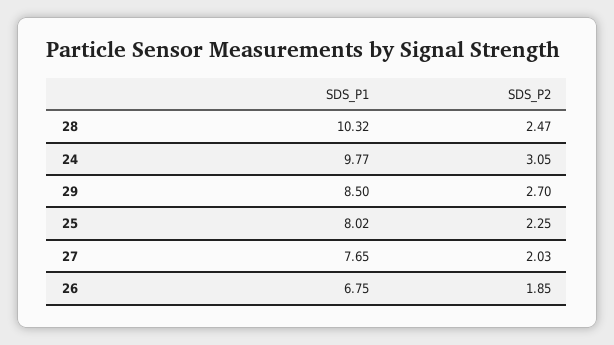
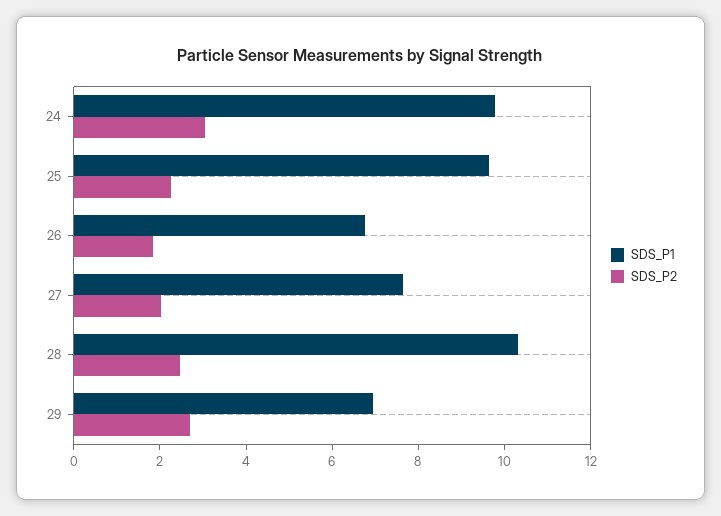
SDS_P1, 29: 8.5 -> 7
SDS_P1, 25: 8.02 -> 9.5

